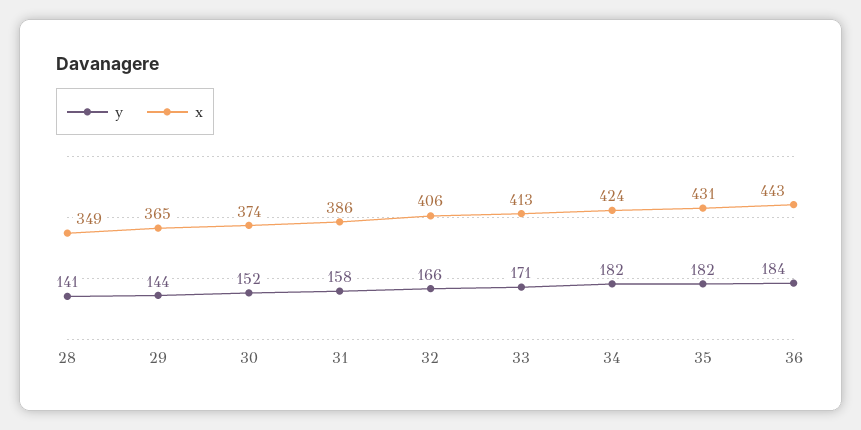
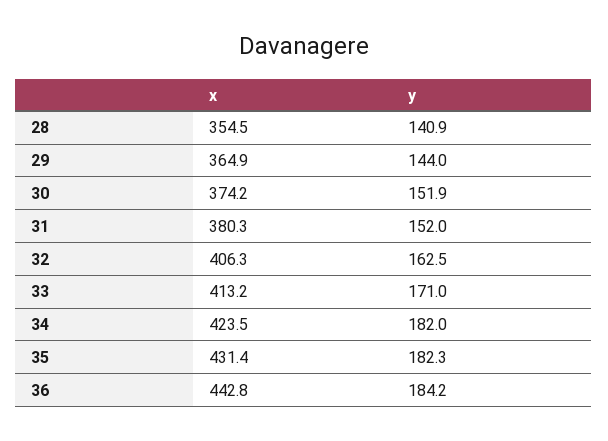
x, 28: 349 -> 354.5
y, 31: 158 -> 152
x, 31: 386 -> 380.3
y, 32: 166 -> 162.5

